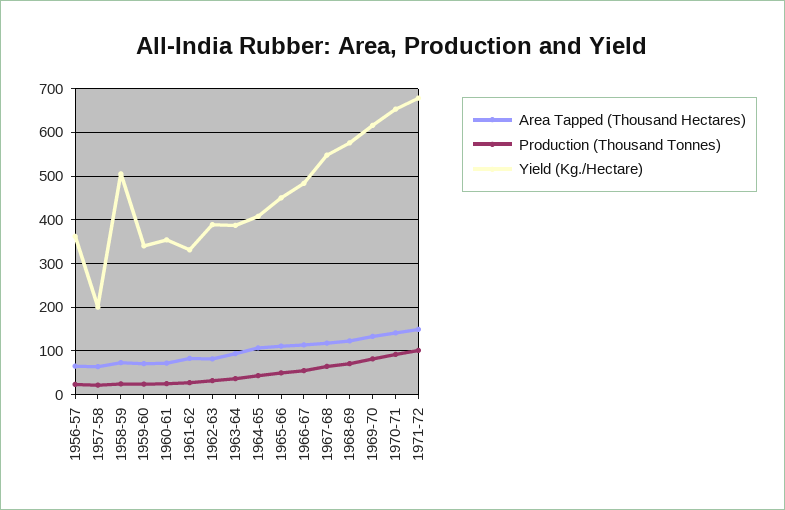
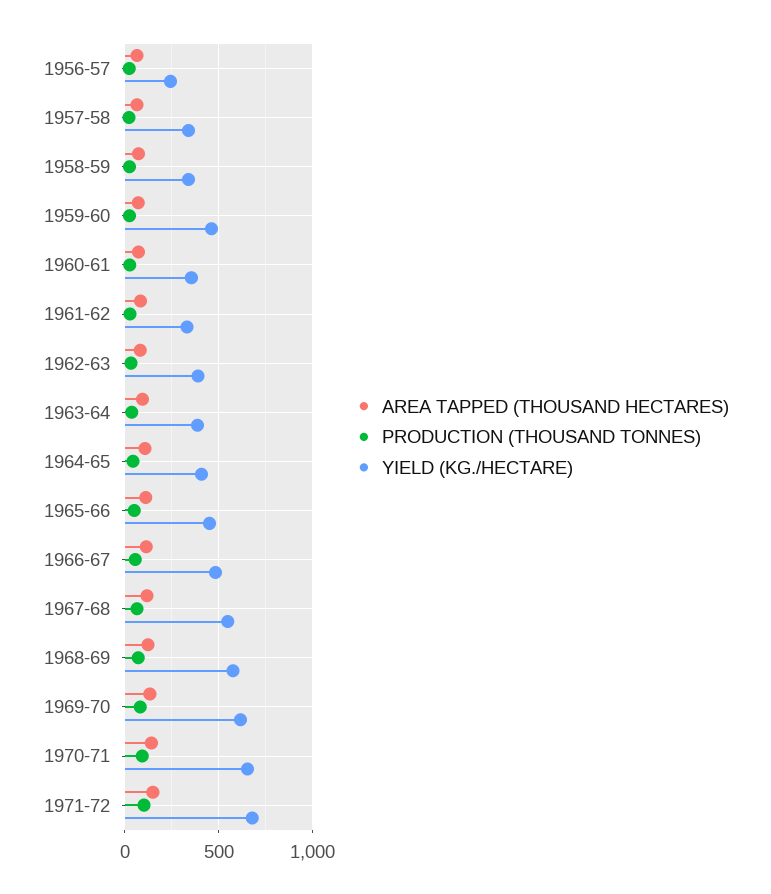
Yield (Kg./Hectare), 1956-57: 360 -> 250
Yield (Kg./Hectare), 1957-58: 200 -> 350
Yield (Kg./Hectare), 1958-59: 500 -> 350
Yield (Kg./Hectare), 1959-60: 340 -> 450

